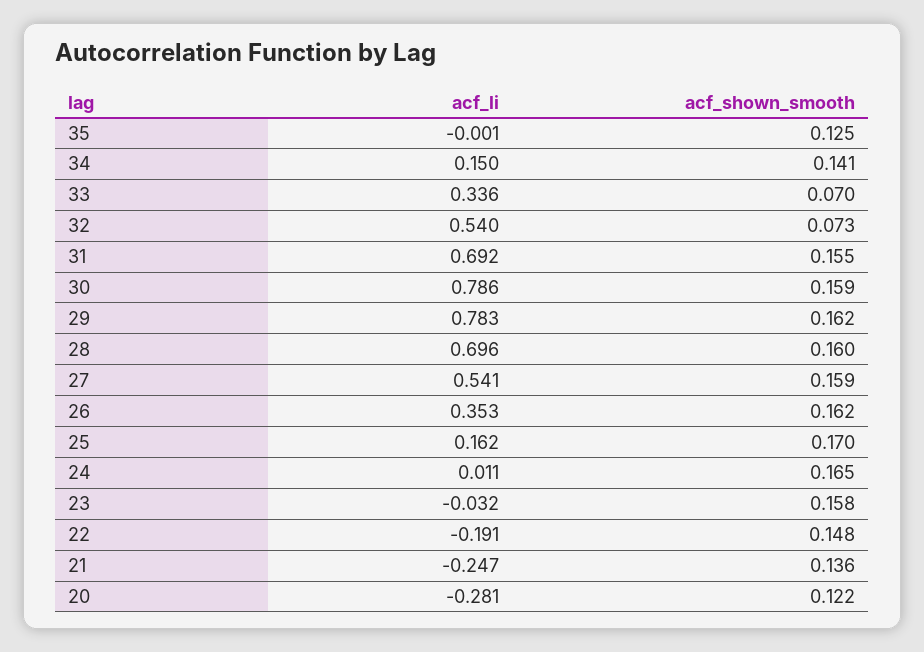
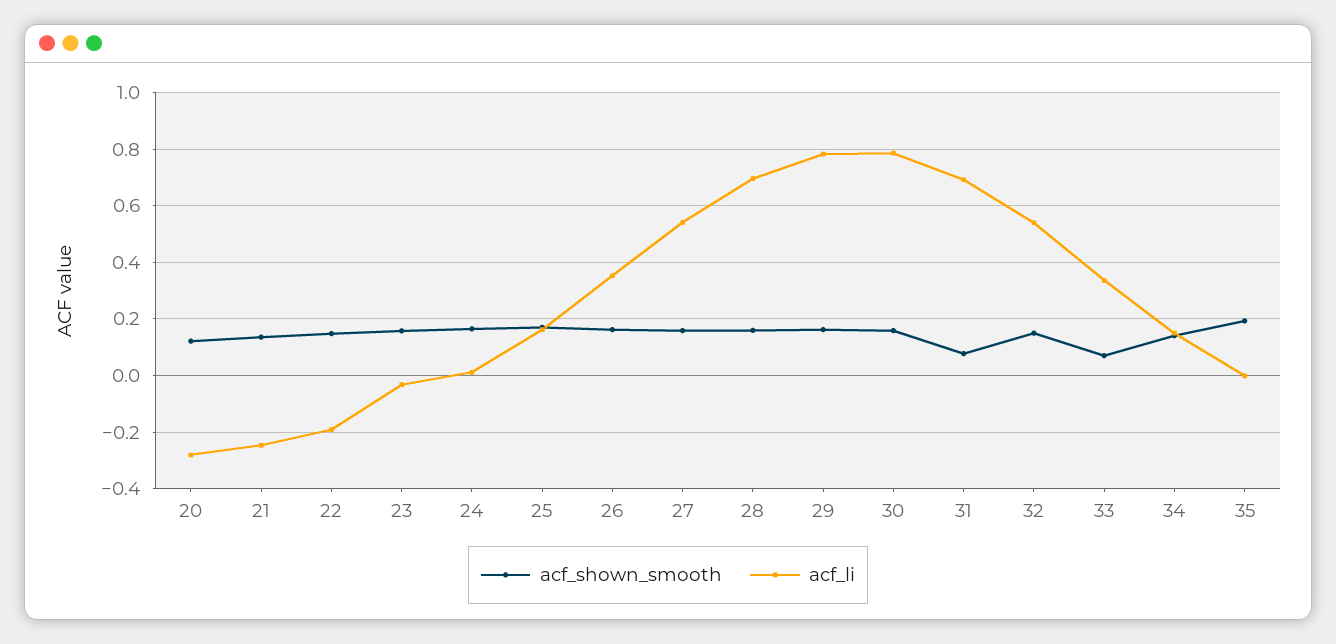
acf_shown_smooth, 35: 0.125 -> 0.2
acf_shown_smooth, 32: 0.073 -> 0.15
acf_shown_smooth, 31: 0.155 -> 0.075

